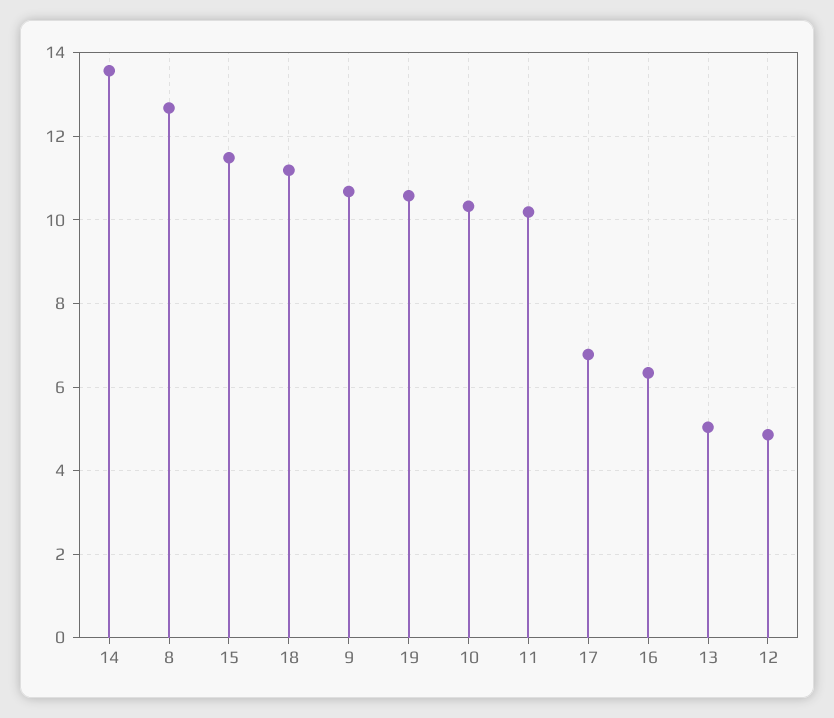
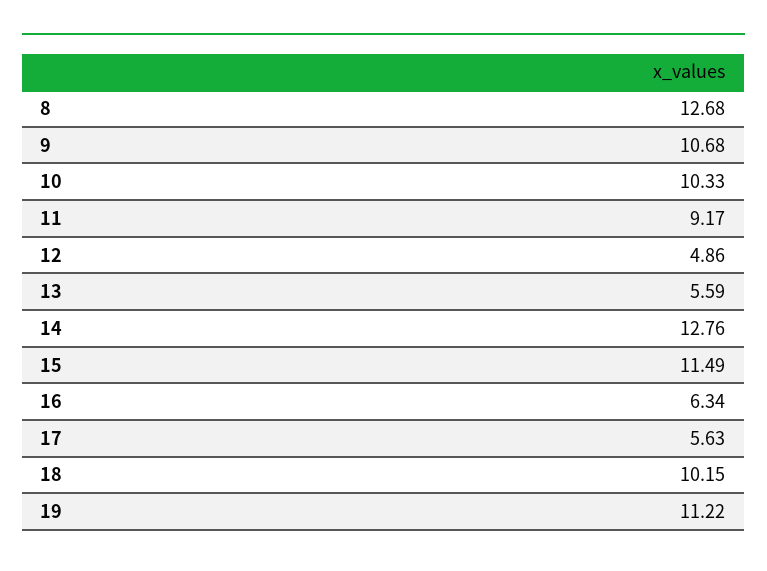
14: 13.6 -> 12.76
18: 11.2 -> 10.15
19: 10.6 -> 11.22
11: 10.2 -> 9.17
17: 6.8 -> 5.63
13: 5 -> 5.59

